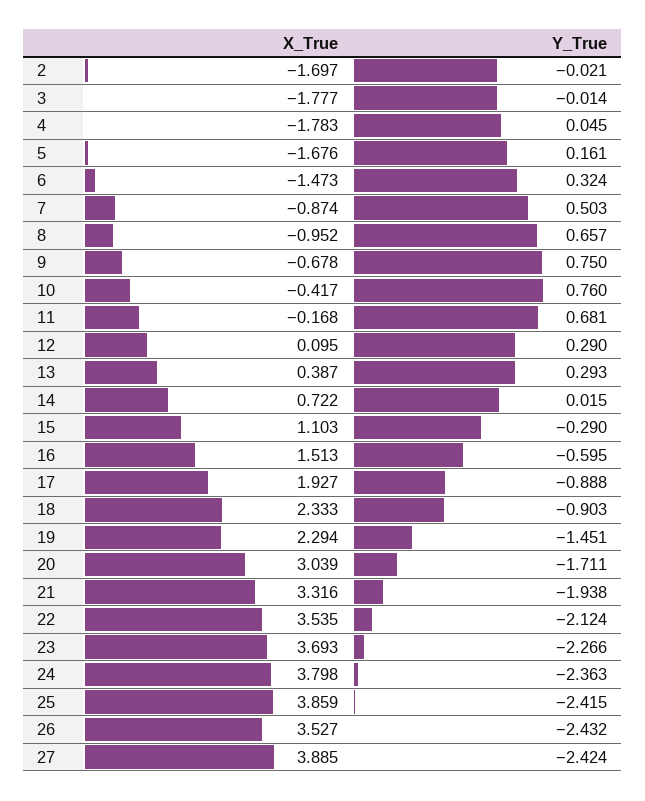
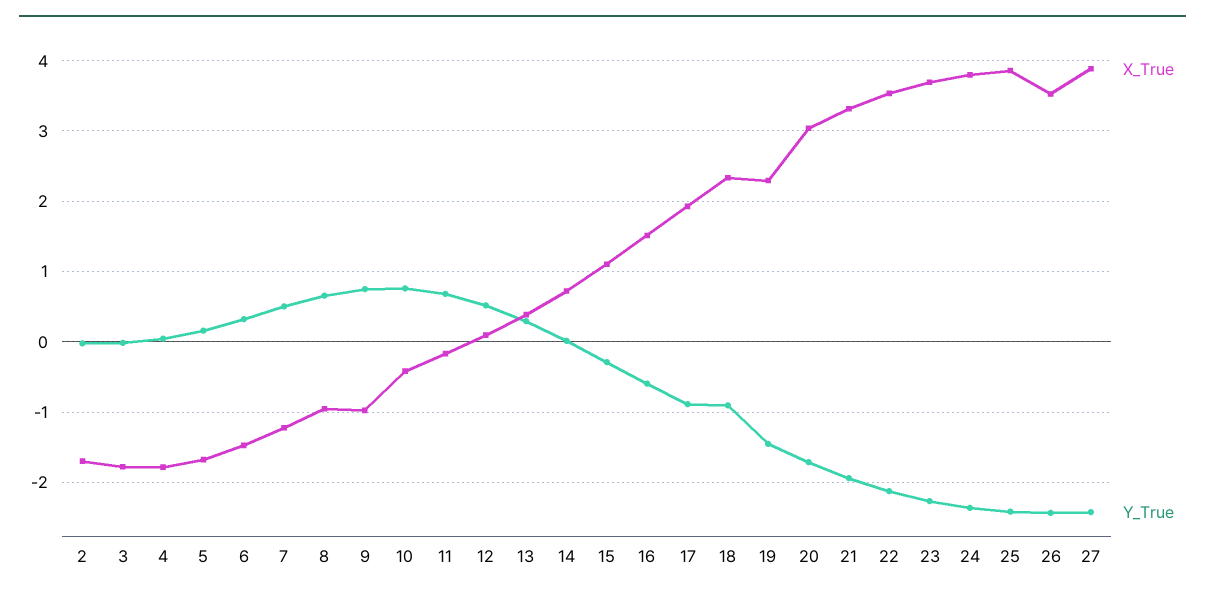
X_True, 7: -0.874 -> -1.2
X_True, 9: -0.678 -> -1
Y_True, 12: 0.29 -> 0.5

